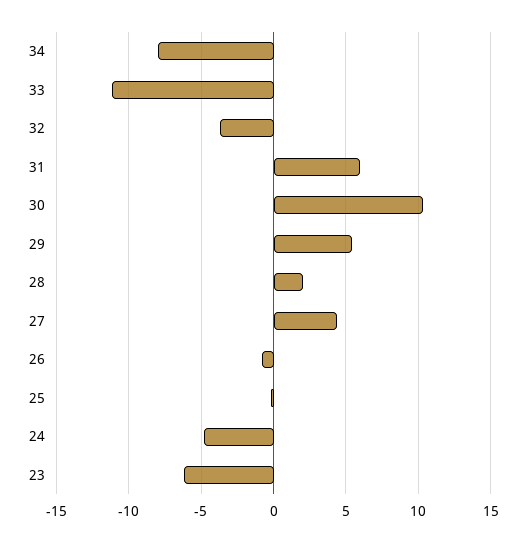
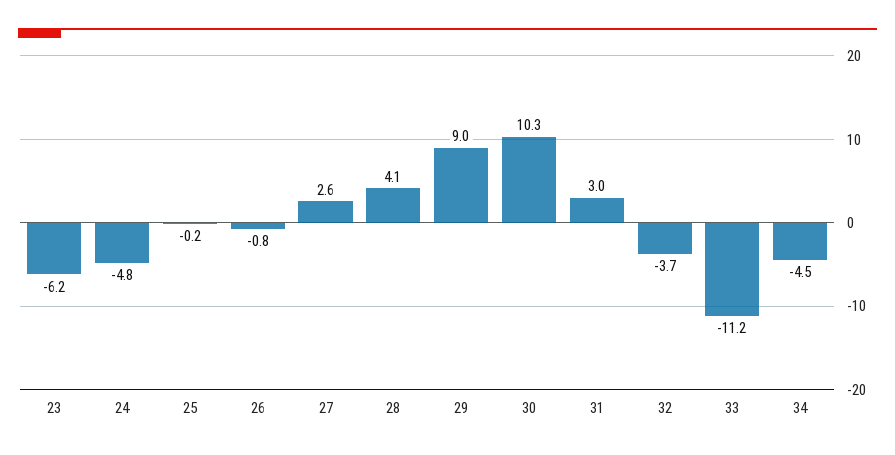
34: -8 -> -4.5
31: 6 -> 3
29: 5.5 -> 9
28: 2 -> 4.1
27: 4.5 -> 2.6

